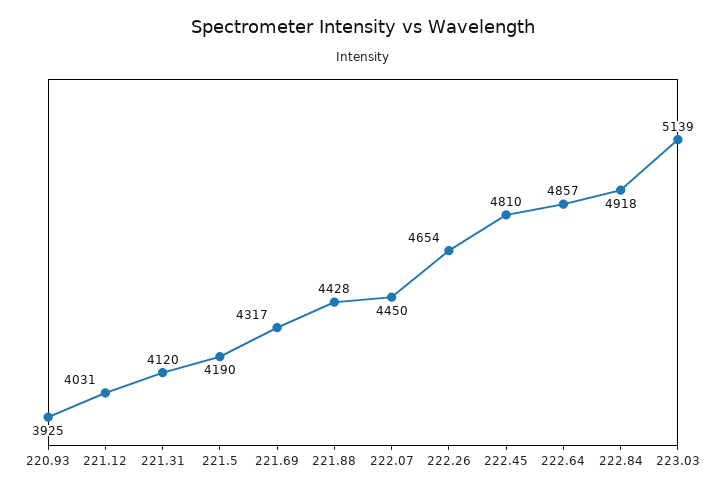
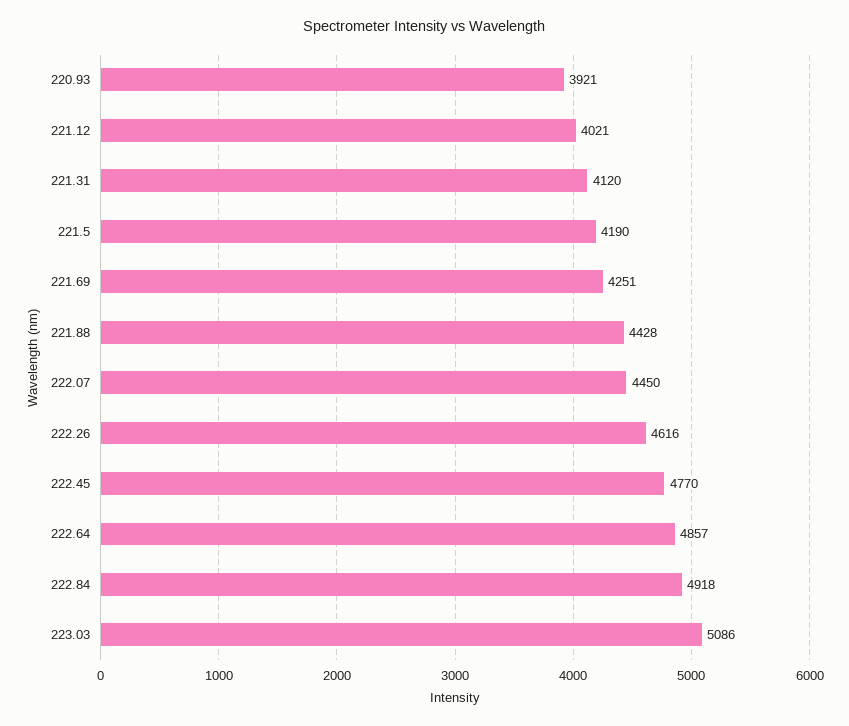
220.93: 3925 -> 3921
221.12: 4031 -> 4021
221.69: 4317 -> 4251
222.26: 4654 -> 4616
222.45: 4810 -> 4770
223.03: 5139 -> 5086

